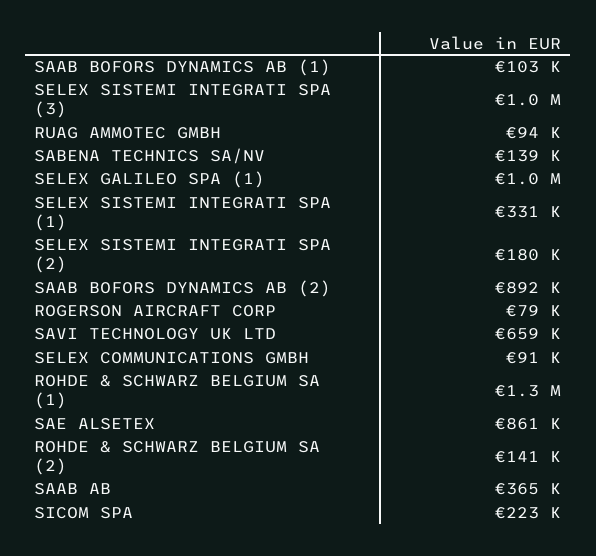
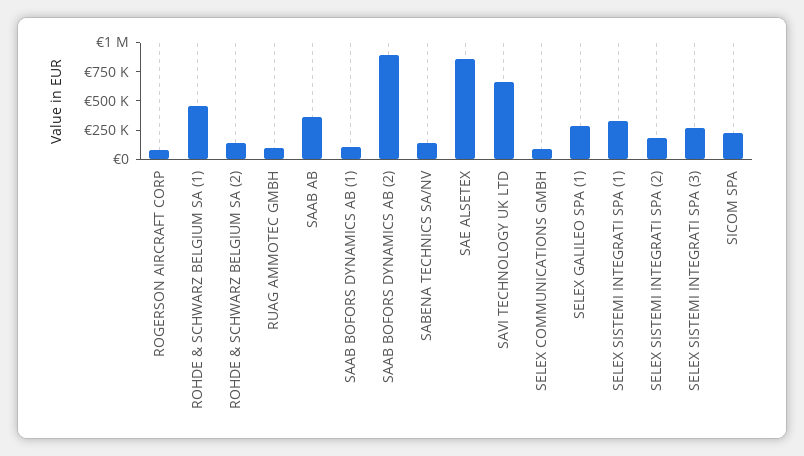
SELEX SISTEMI INTEGRATI SPA (3): 1000000 -> 250000
SELEX GALILEO SPA (1): 1000000 -> 250000
ROHDE & SCHWARZ BELGIUM SA (1): 1300000 -> 500000

